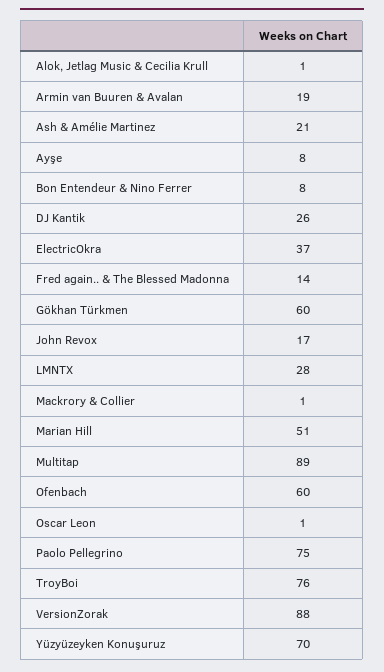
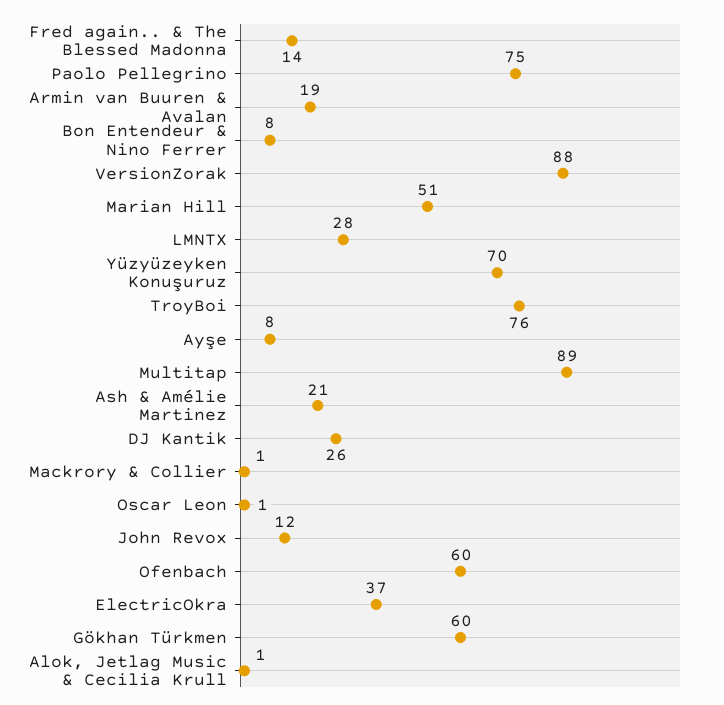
John Revox: 17 -> 12

